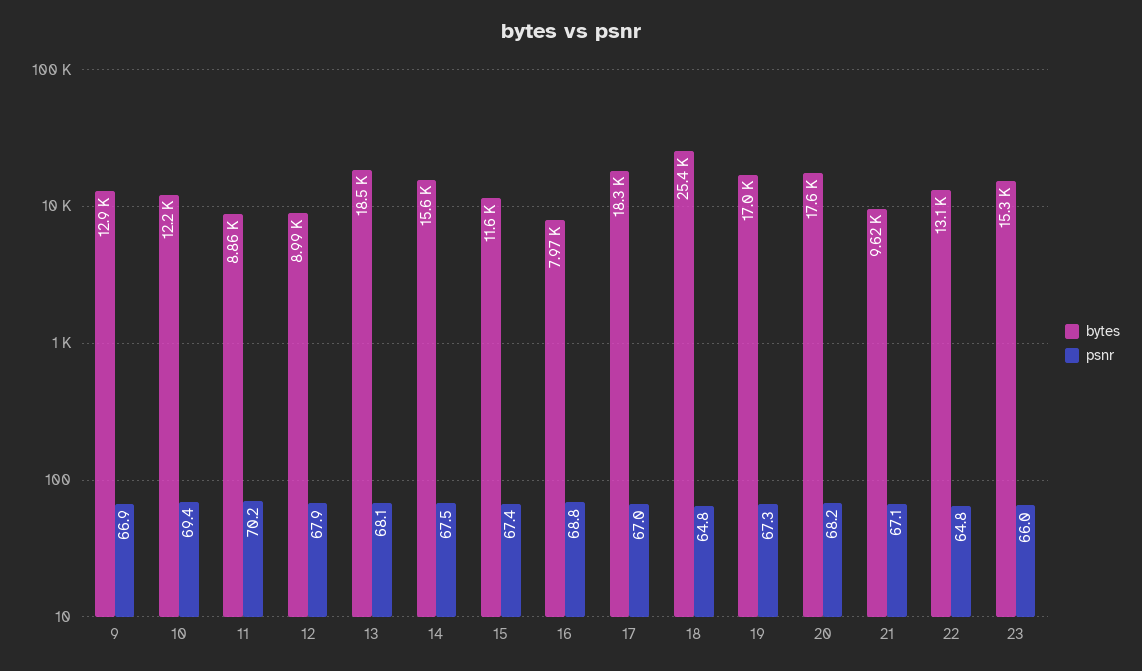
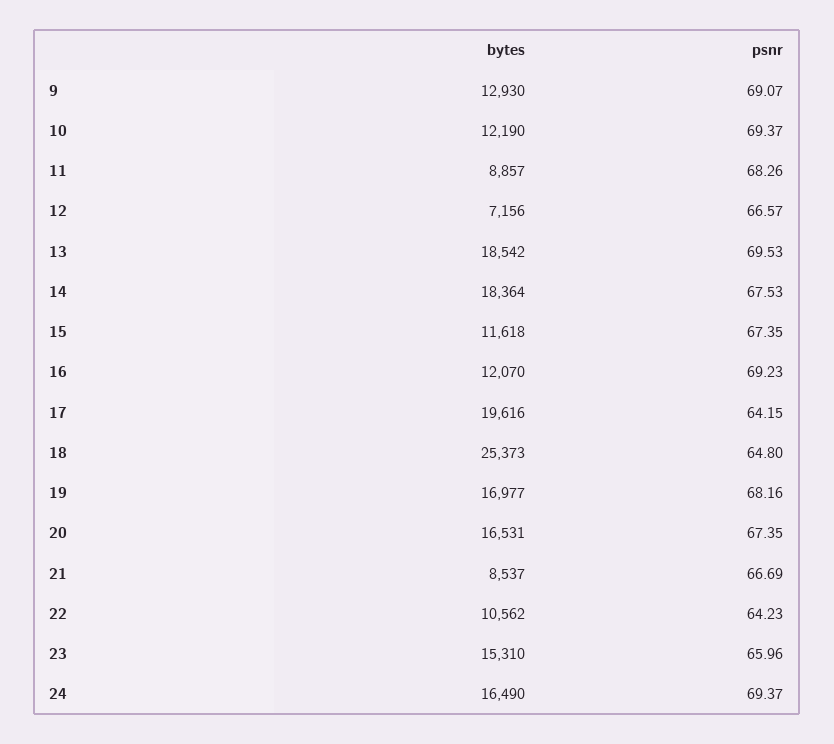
psnr, 9: 66.9 -> 69.07
psnr, 11: 70.2 -> 68.26
bytes, 12: 8990 -> 7156
psnr, 12: 67.9 -> 66.57
psnr, 13: 68.1 -> 69.53
bytes, 14: 15600 -> 18364
bytes, 16: 7970 -> 12070
psnr, 16: 68.8 -> 69.23
bytes, 17: 18300 -> 19616
psnr, 17: 67 -> 64.15
psnr, 19: 67.3 -> 68.16
bytes, 20: 17600 -> 16531
psnr, 20: 68.2 -> 67.35
bytes, 21: 9620 -> 8537
psnr, 21: 67.1 -> 66.69
bytes, 22: 13100 -> 10562
psnr, 22: 64.8 -> 64.23
bytes, 24: none -> 16490
psnr, 24: none -> 69.37

